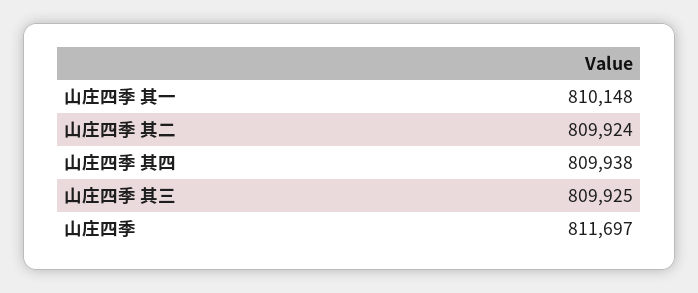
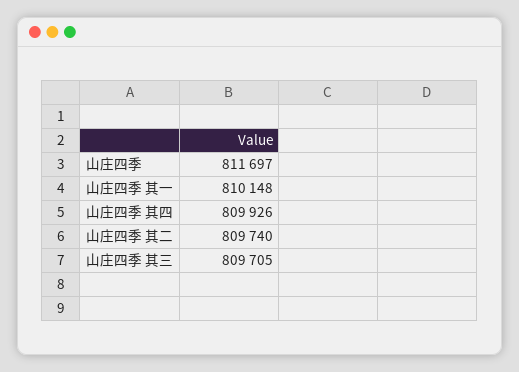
山庄四季 其二: 809924 -> 809740
山庄四季 其四: 809938 -> 809926
山庄四季 其三: 809925 -> 809705

